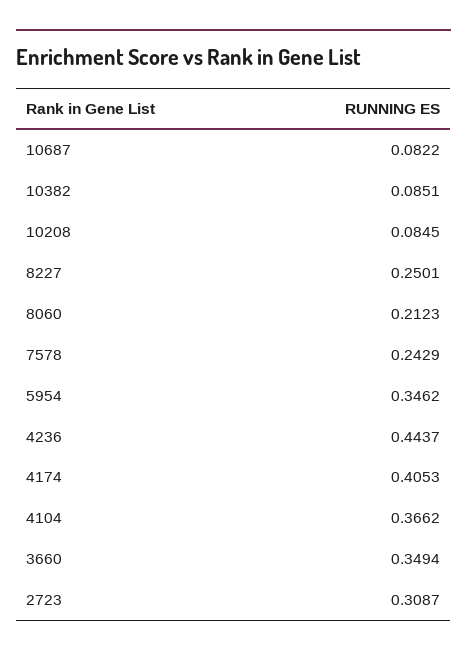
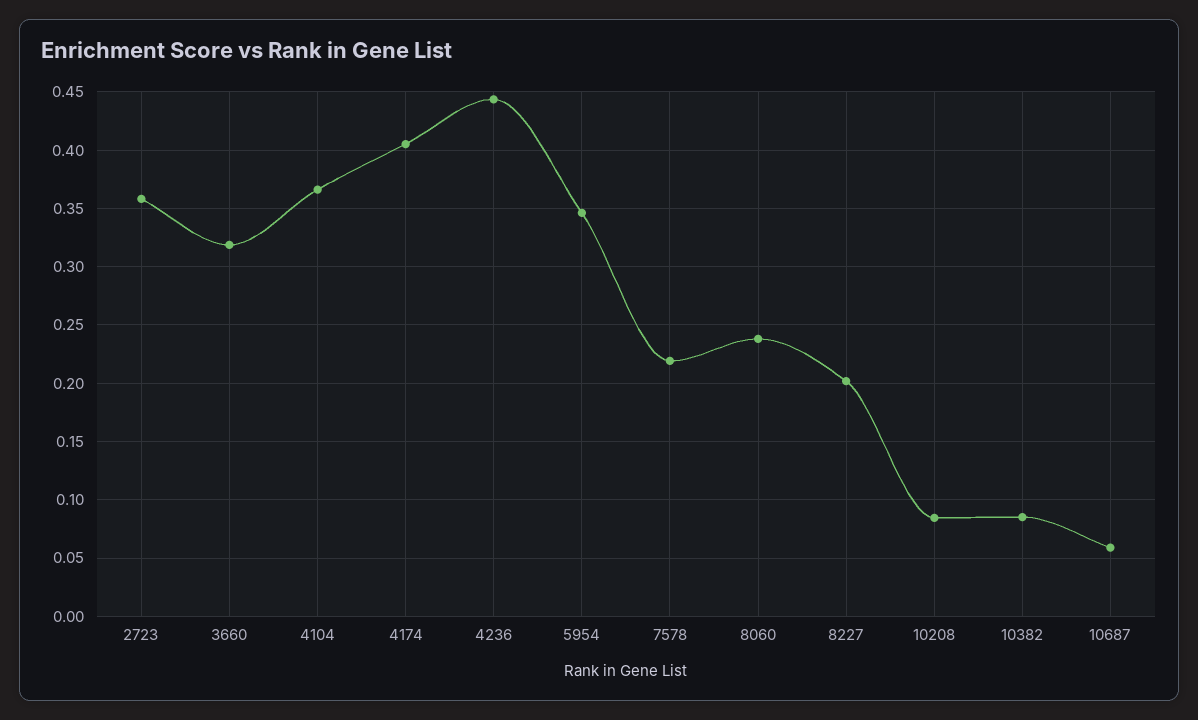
10687: 0.0822 -> 0.06
8227: 0.2501 -> 0.2
8060: 0.2123 -> 0.24
7578: 0.2429 -> 0.22
3660: 0.3494 -> 0.32
2723: 0.3087 -> 0.36

